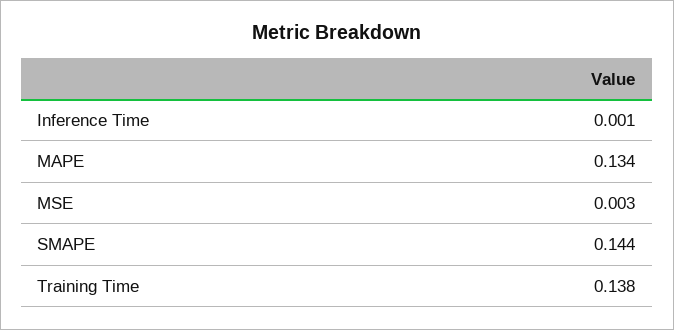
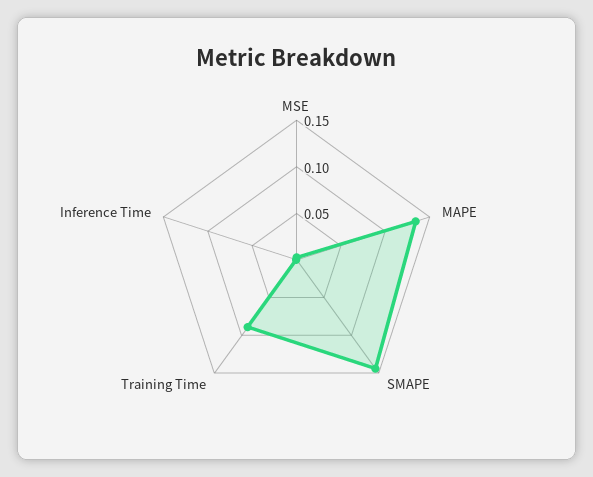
Training Time: 0.138 -> 0.09

